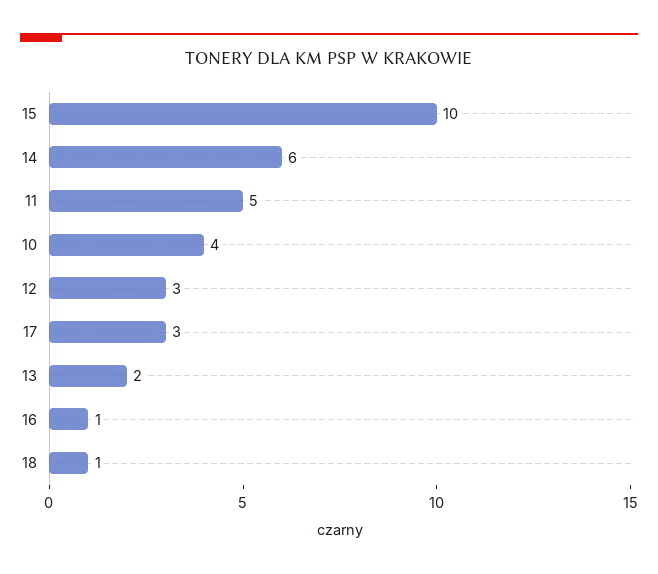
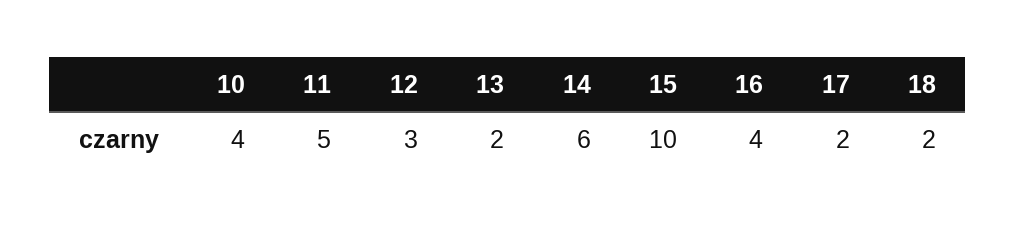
17: 3 -> 2
16: 1 -> 4
18: 1 -> 2

